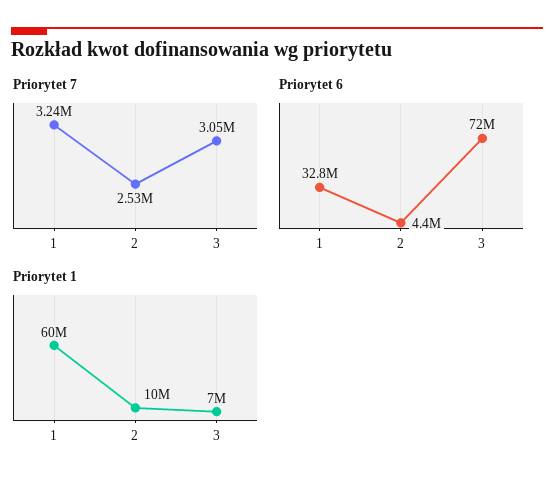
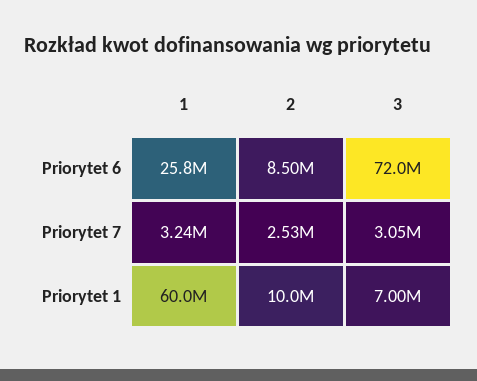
Priorytet 6, 1: 32800000 -> 25800000
Priorytet 6, 2: 4400000 -> 8500000

